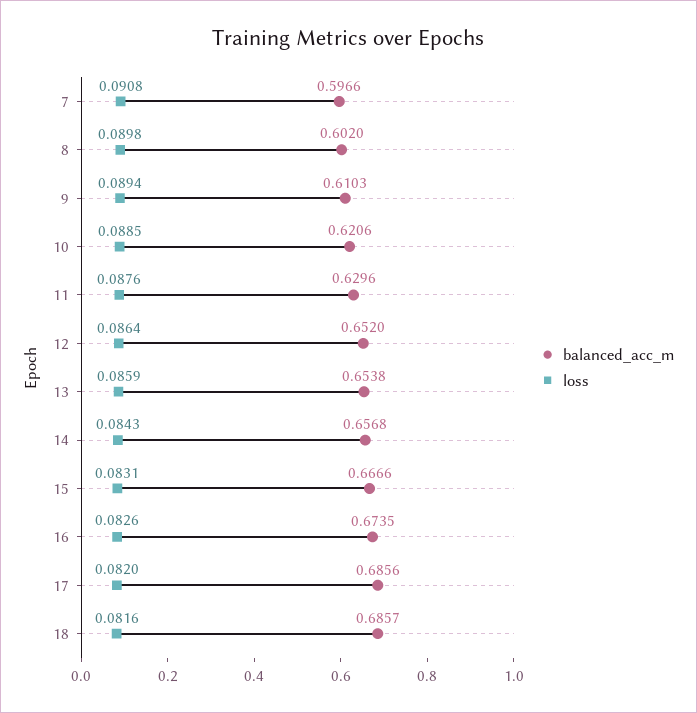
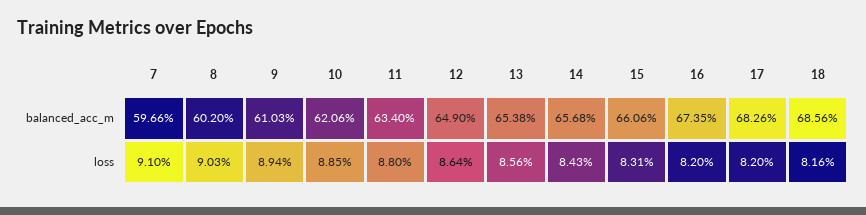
loss, 7: 0.0908 -> 0.091
loss, 8: 0.0898 -> 0.0903
balanced_acc_m, 11: 0.6296 -> 0.634
loss, 11: 0.0876 -> 0.088
balanced_acc_m, 12: 0.652 -> 0.649
loss, 13: 0.0859 -> 0.0856
balanced_acc_m, 15: 0.6666 -> 0.6606
loss, 16: 0.0826 -> 0.082
balanced_acc_m, 17: 0.6856 -> 0.6826
balanced_acc_m, 18: 0.6857 -> 0.6856

